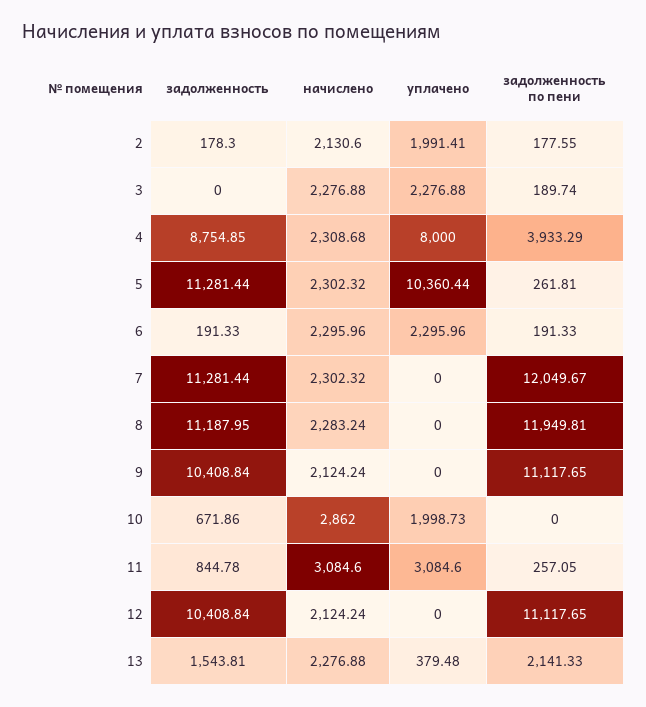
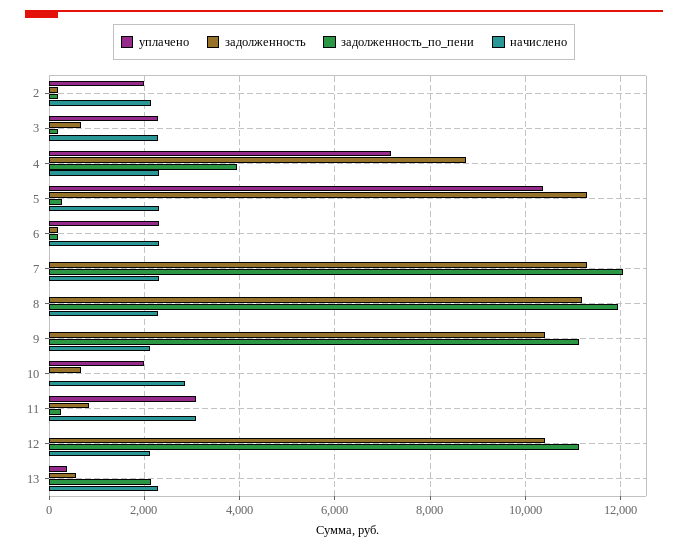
задолженность, 3: 0 -> 600
уплачено, 4: 8000 -> 7200
задолженность, 13: 1543.81 -> 600

